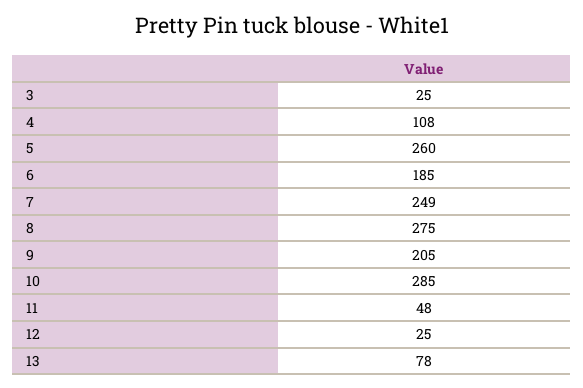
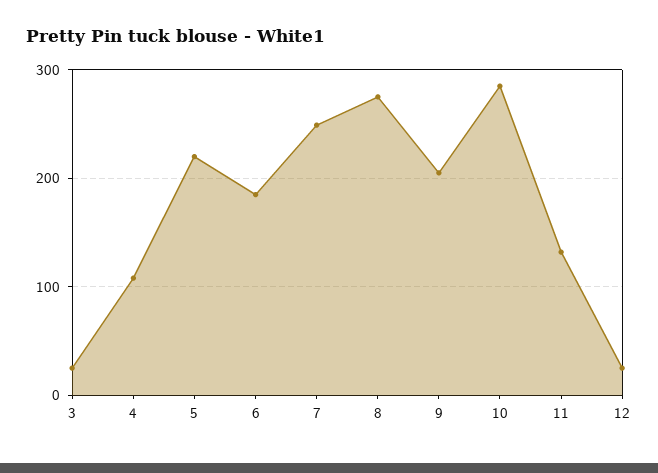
5: 260 -> 220
11: 48 -> 130
13: 78 -> none

